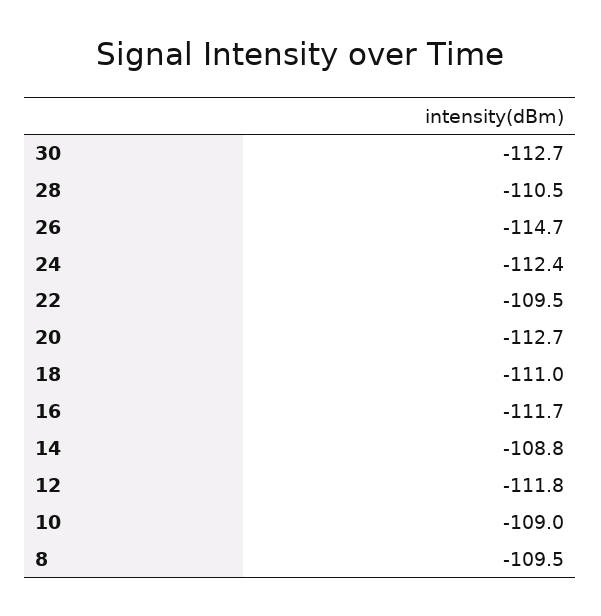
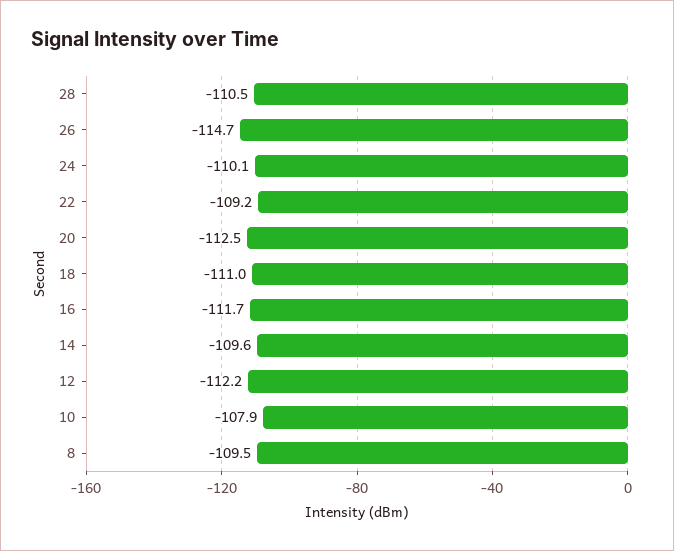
30: -112.7 -> none
24: -112.4 -> -110.1
22: -109.5 -> -109.2
20: -112.7 -> -112.5
14: -108.8 -> -109.6
12: -111.8 -> -112.2
10: -109 -> -107.9

